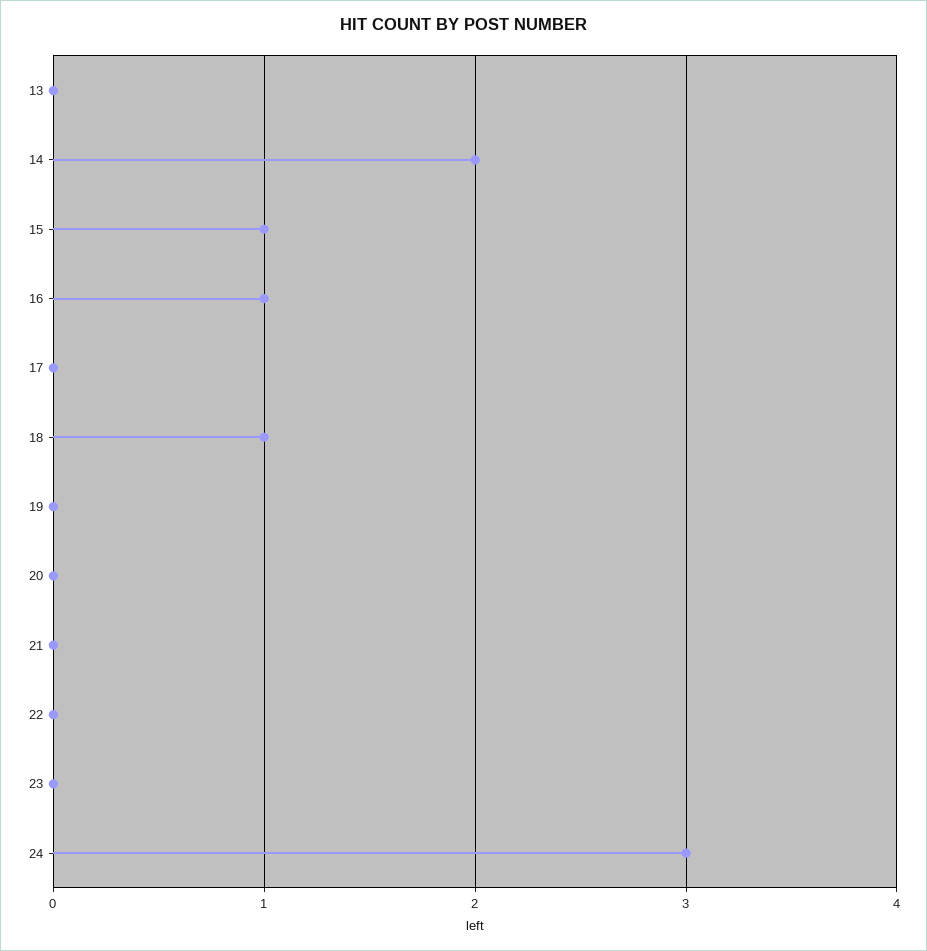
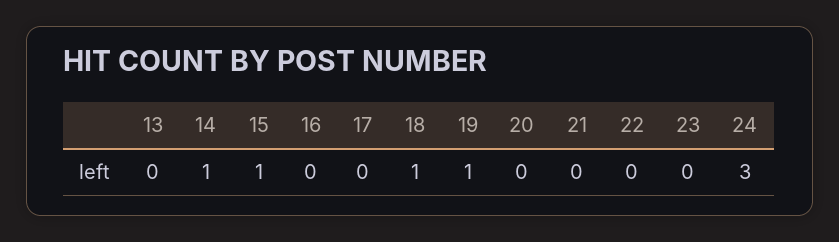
14: 2 -> 1
16: 1 -> 0
19: 0 -> 1

